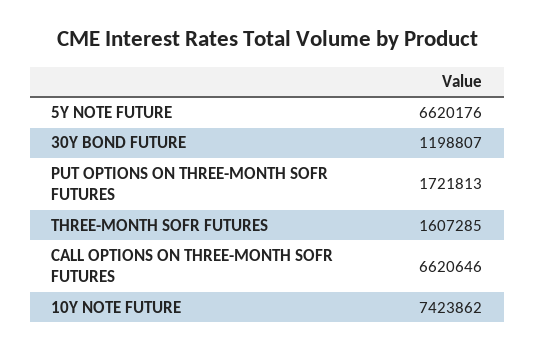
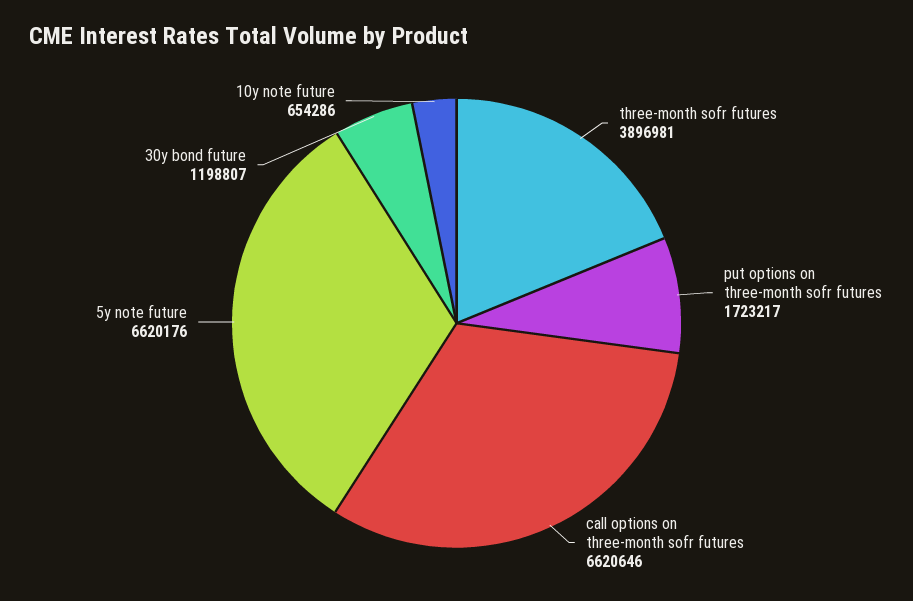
PUT OPTIONS ON THREE-MONTH SOFR FUTURES: 1721813 -> 1723217
THREE-MONTH SOFR FUTURES: 1607285 -> 3896981
10Y NOTE FUTURE: 7423862 -> 654286

